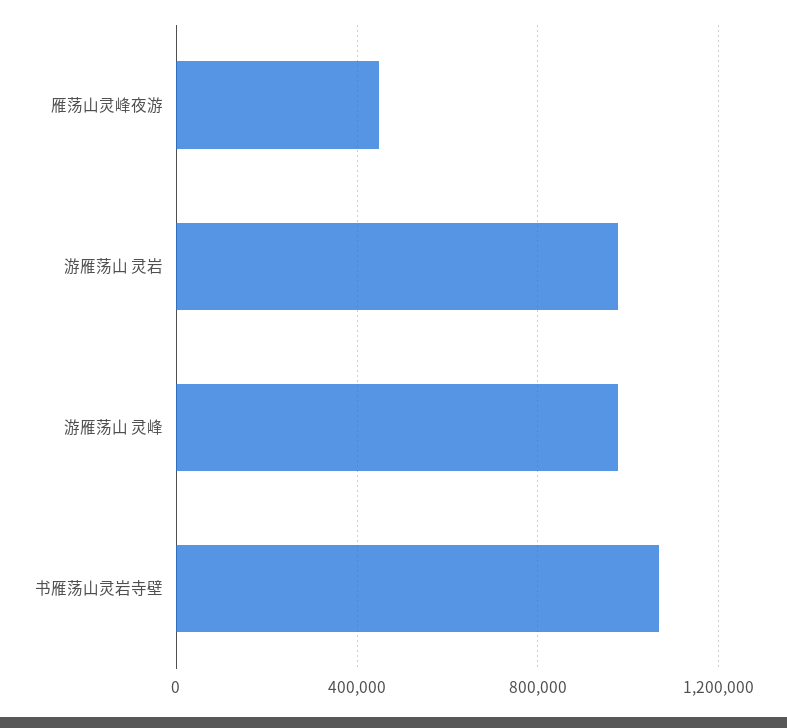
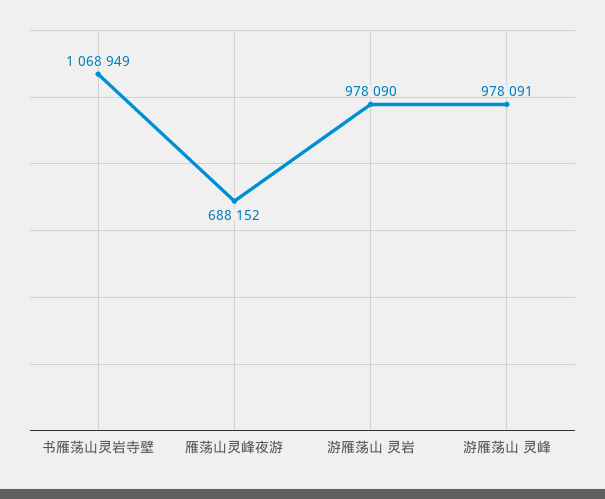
雁荡山灵峰夜游: 450000 -> 688152

